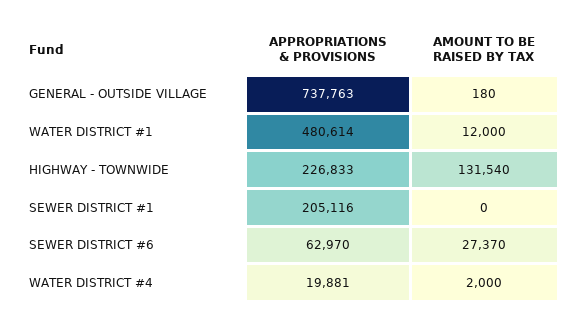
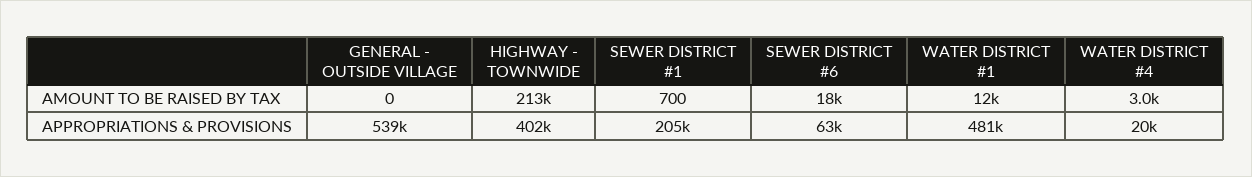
APPROPRIATIONS & PROVISIONS, GENERAL - OUTSIDE VILLAGE: 737763 -> 539000
AMOUNT TO BE RAISED BY TAX, GENERAL - OUTSIDE VILLAGE: 180 -> 0
APPROPRIATIONS & PROVISIONS, HIGHWAY - TOWNWIDE: 226833 -> 402000
AMOUNT TO BE RAISED BY TAX, HIGHWAY - TOWNWIDE: 131540 -> 213000
AMOUNT TO BE RAISED BY TAX, SEWER DISTRICT #1: 0 -> 700
AMOUNT TO BE RAISED BY TAX, SEWER DISTRICT #6: 27370 -> 18000
AMOUNT TO BE RAISED BY TAX, WATER DISTRICT #4: 2000 -> 3000

